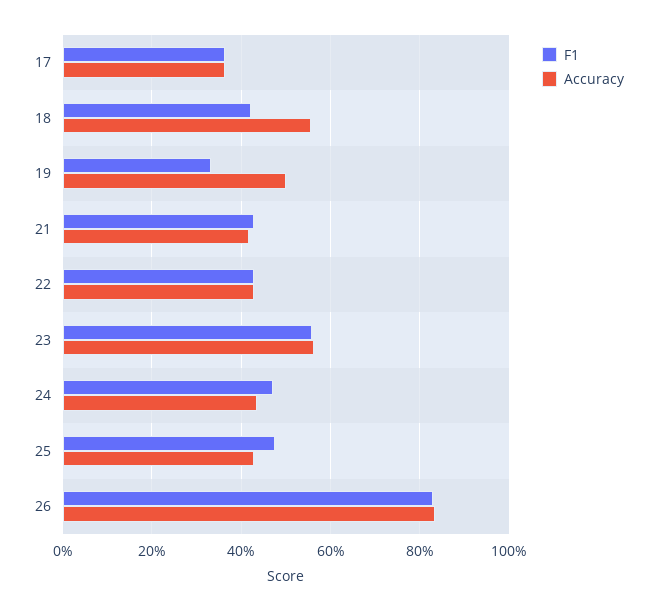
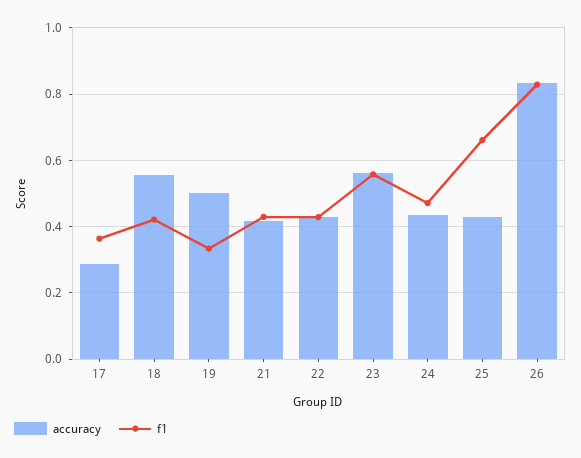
Accuracy, 17: 0.36 -> 0.28
F1, 25: 0.48 -> 0.66

